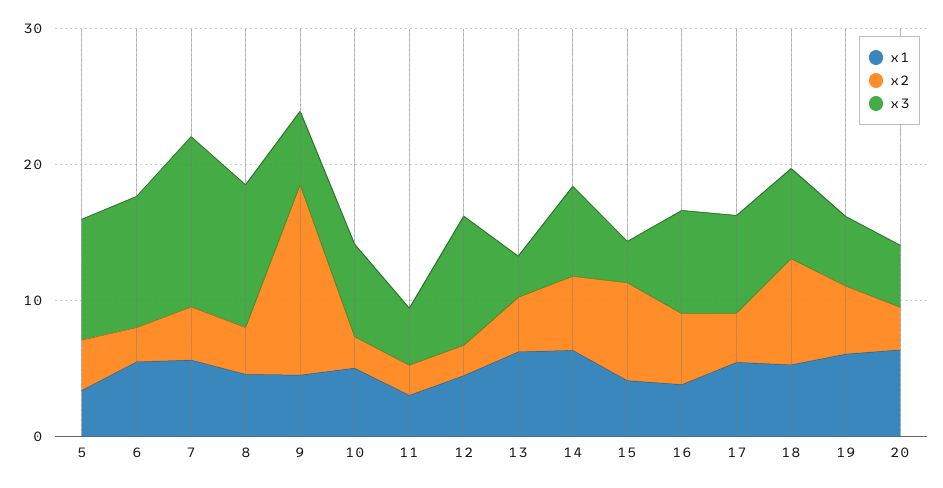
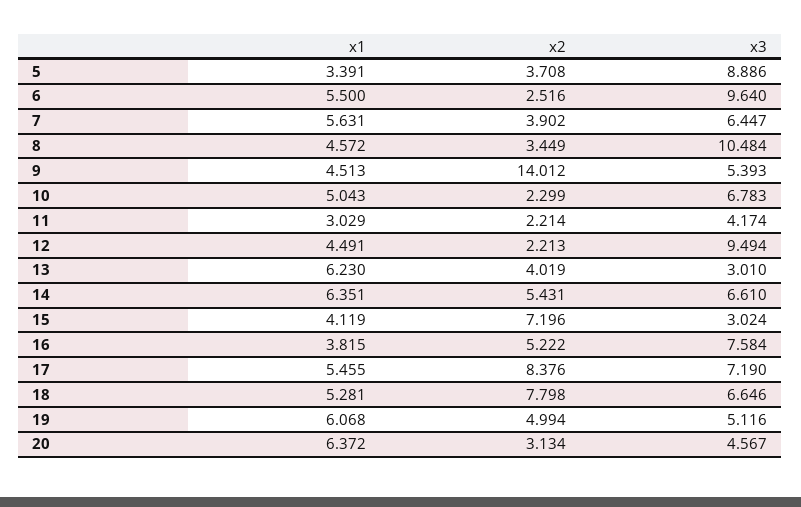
x3, 7: 12 -> 6.447
x2, 17: 4 -> 8.376

